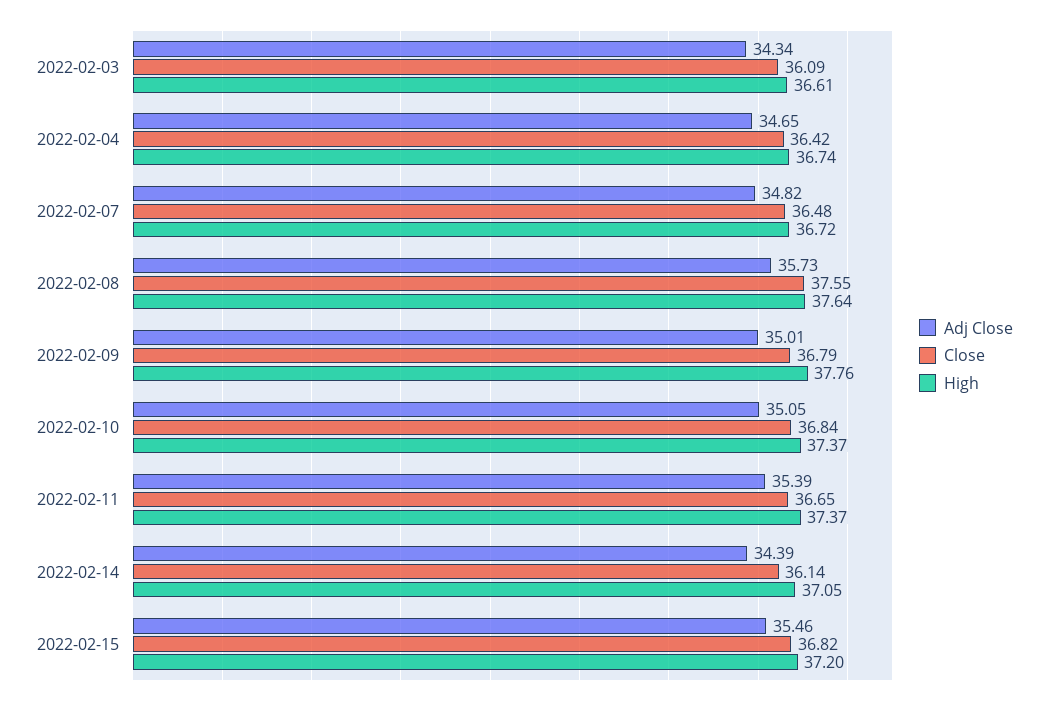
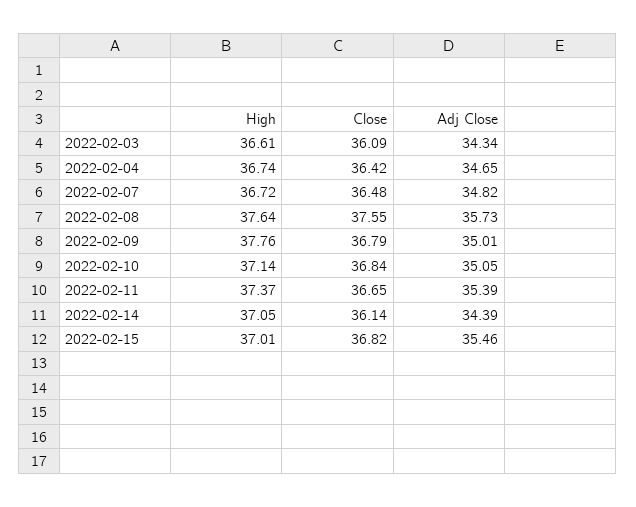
High, 2022-02-10: 37.37 -> 37.14
High, 2022-02-15: 37.2 -> 37.01

